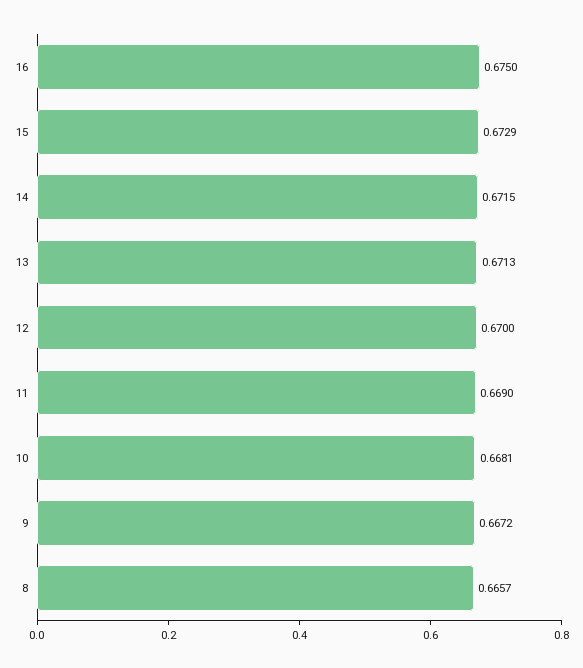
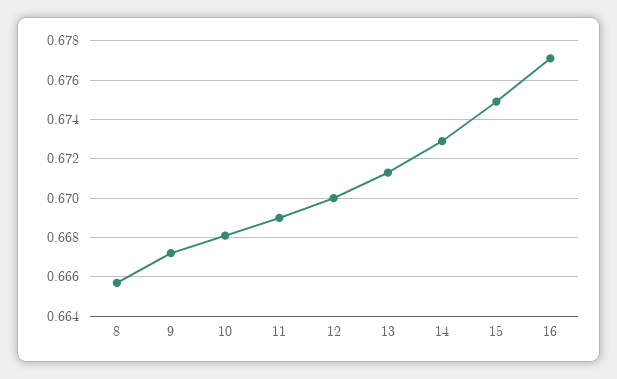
16: 0.675 -> 0.677
15: 0.6729 -> 0.675
14: 0.6715 -> 0.673

